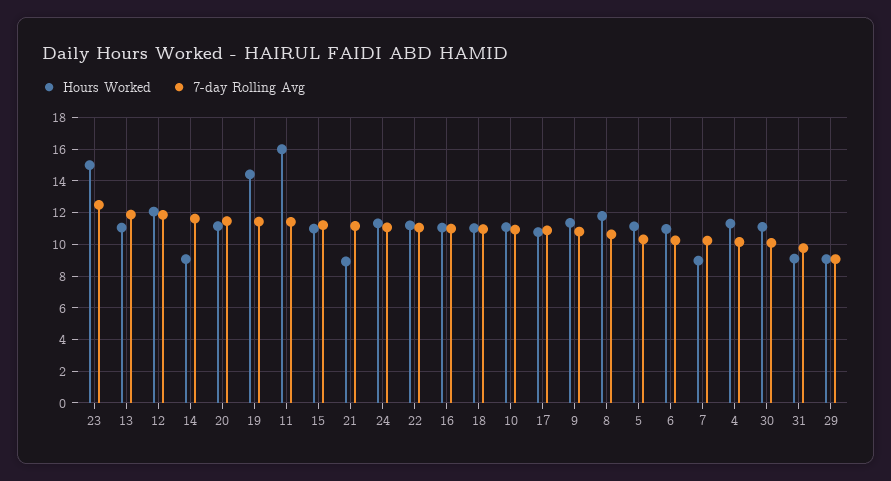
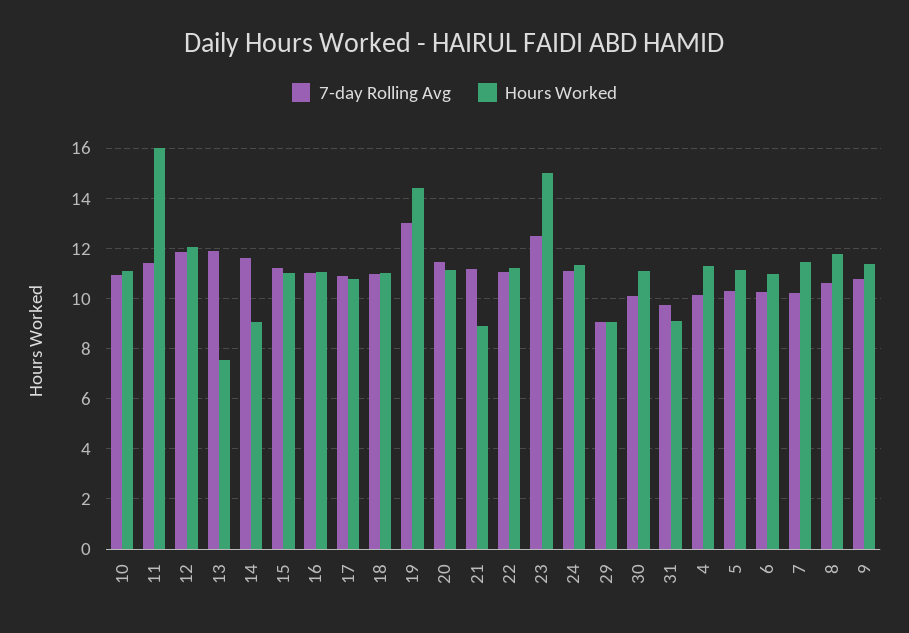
Hours Worked, 13: 11 -> 7.5
7-day Rolling Avg, 19: 11.5 -> 13
Hours Worked, 7: 9 -> 11.5

